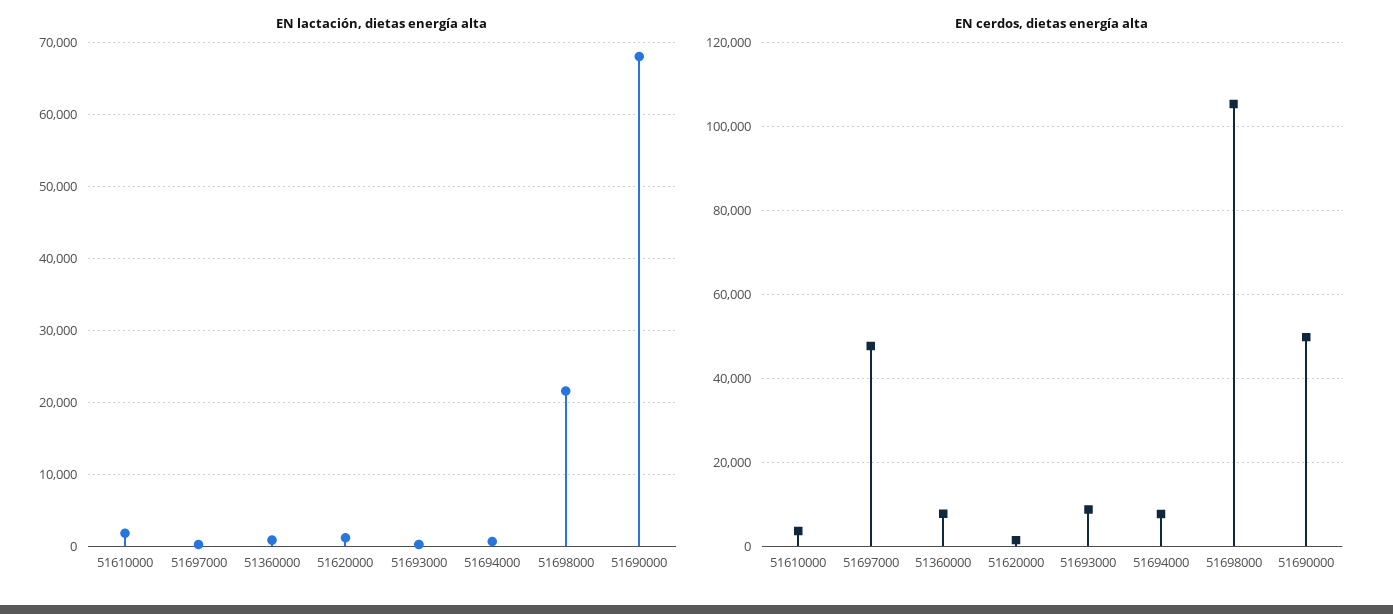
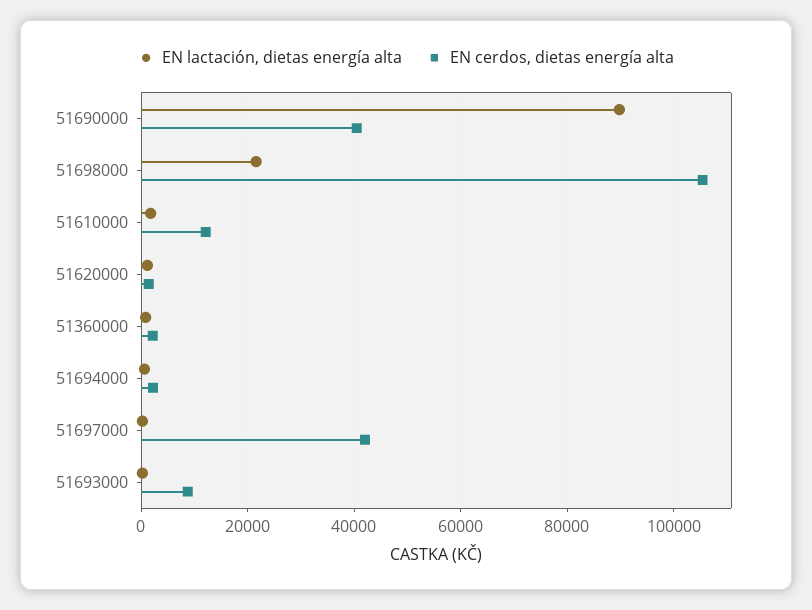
EN lactación, dietas energía alta, 51690000: 68000 -> 90000
EN cerdos, dietas energía alta, 51610000: 4000 -> 12000
EN cerdos, dietas energía alta, 51697000: 48000 -> 42000
EN cerdos, dietas energía alta, 51360000: 8000 -> 2000
EN cerdos, dietas energía alta, 51694000: 8000 -> 2000
EN cerdos, dietas energía alta, 51690000: 50000 -> 40000

